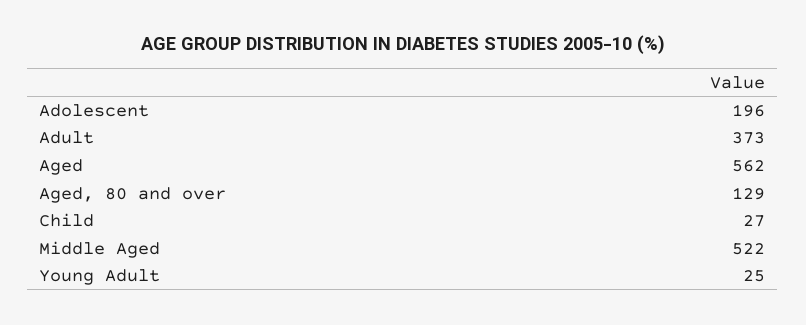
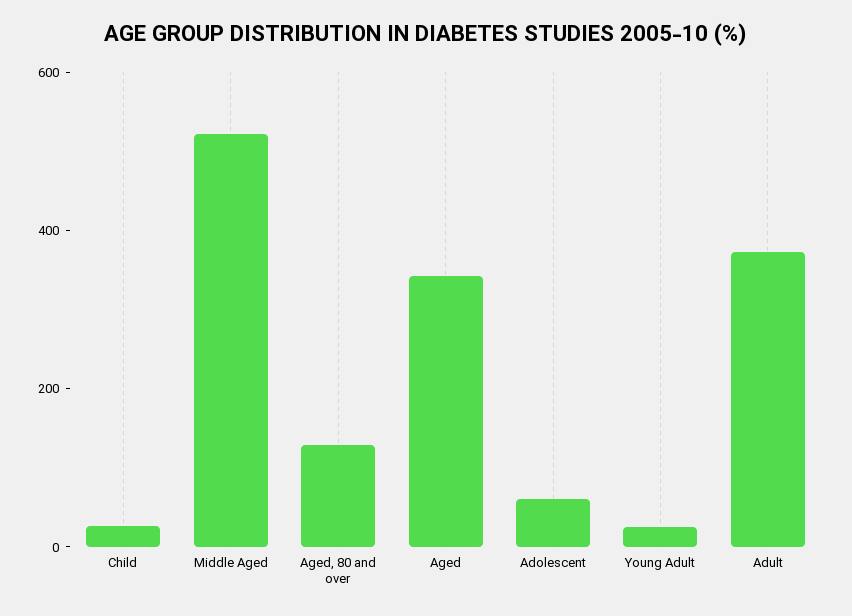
Adolescent: 196 -> 50
Aged: 562 -> 350

